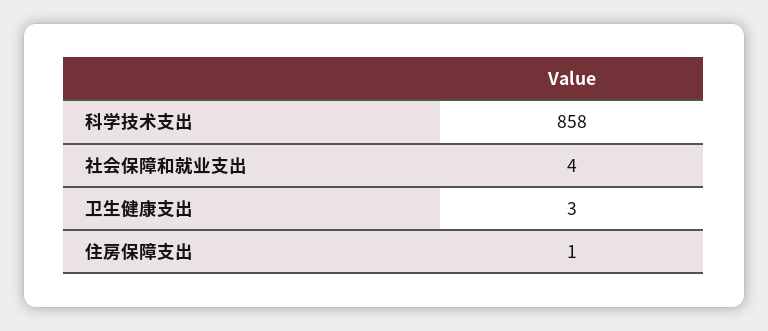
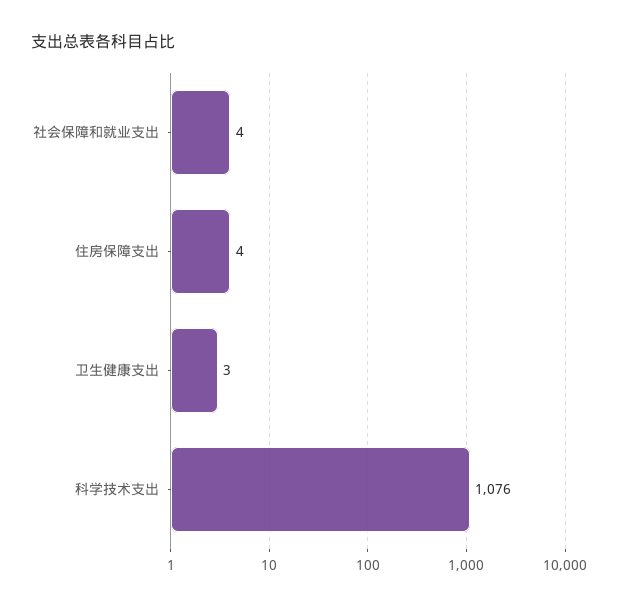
科学技术支出: 858 -> 1076
住房保障支出: 1 -> 4

